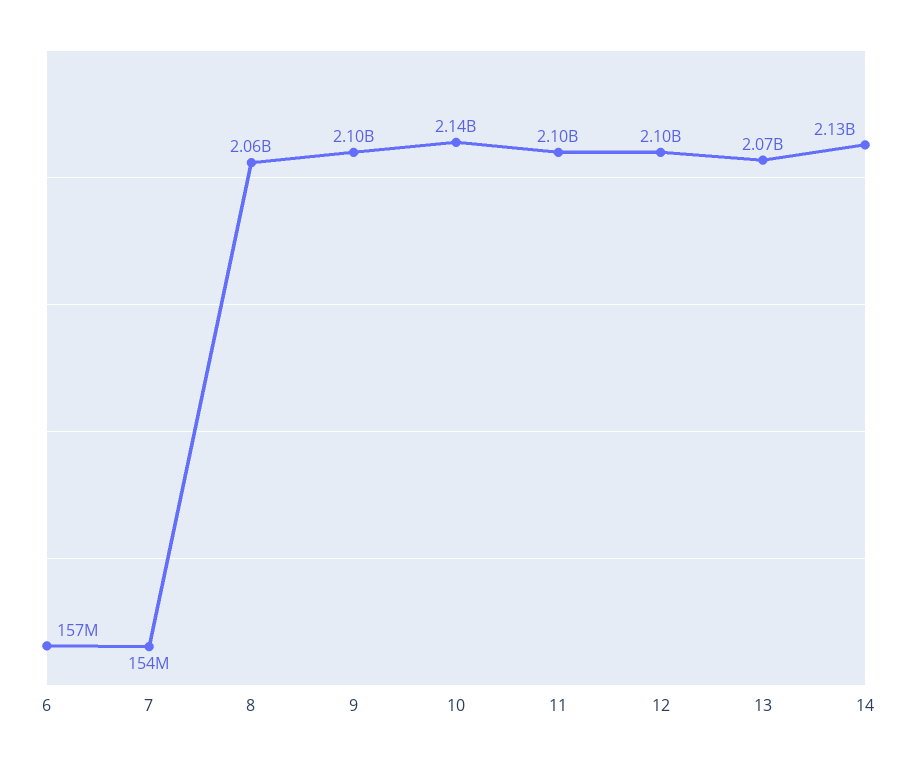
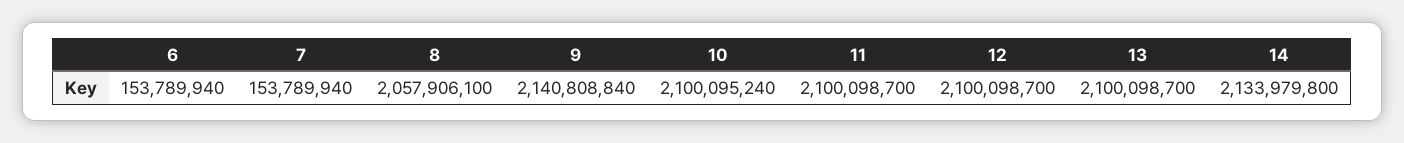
6: 157000000 -> 153789940
9: 2100000000 -> 2140808840
10: 2140000000 -> 2100095240
13: 2070000000 -> 2100098700

